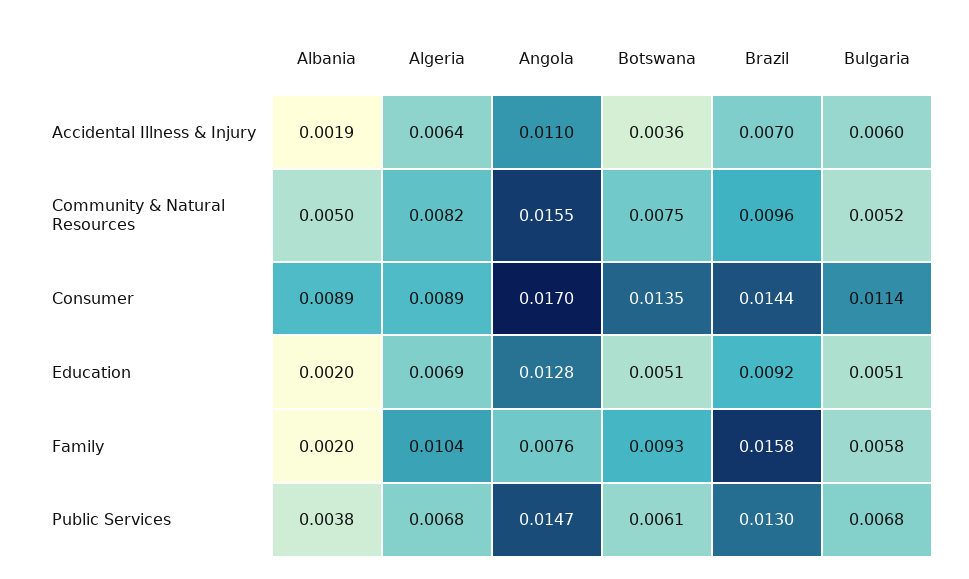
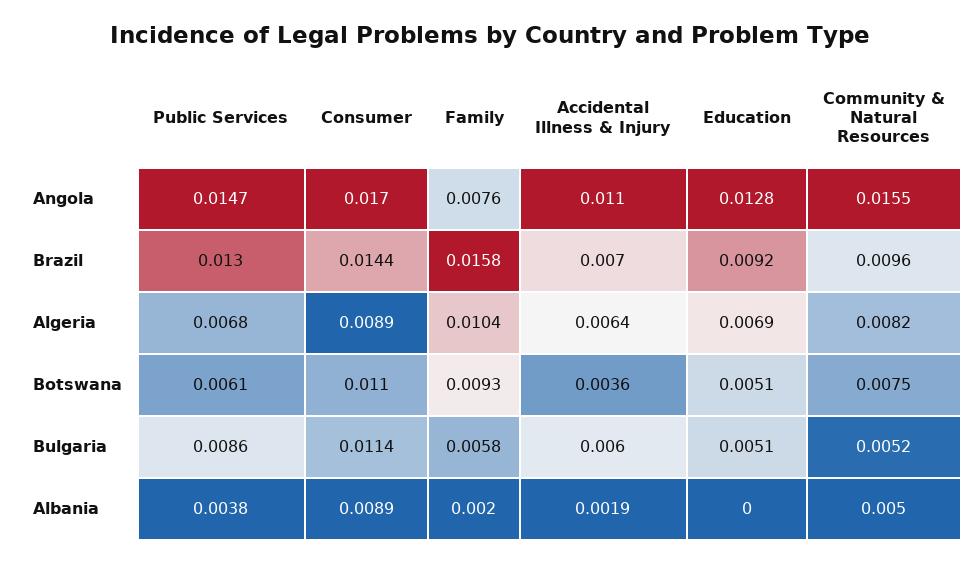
Botswana, Consumer: 0.0135 -> 0.011
Albania, Education: 0.002 -> 0
Bulgaria, Public Services: 0.0068 -> 0.0086

